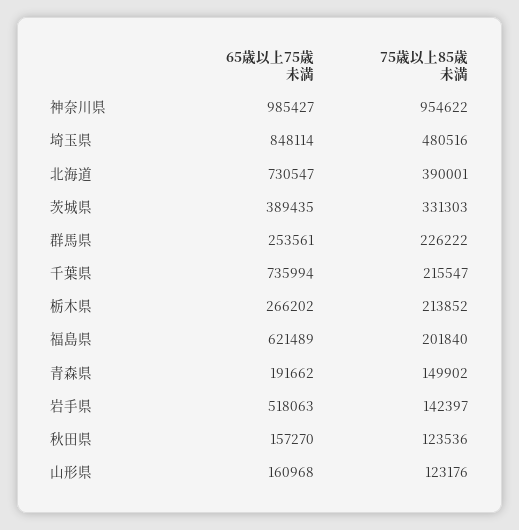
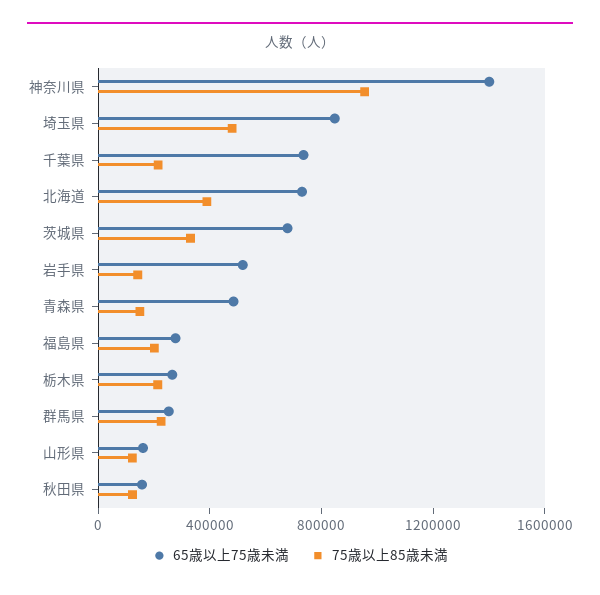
65歳以上75歳未満, 神奈川県: 985427 -> 1400000
65歳以上75歳未満, 茨城県: 389435 -> 700000
65歳以上75歳未満, 福島県: 621489 -> 300000
65歳以上75歳未満, 青森県: 191662 -> 500000

